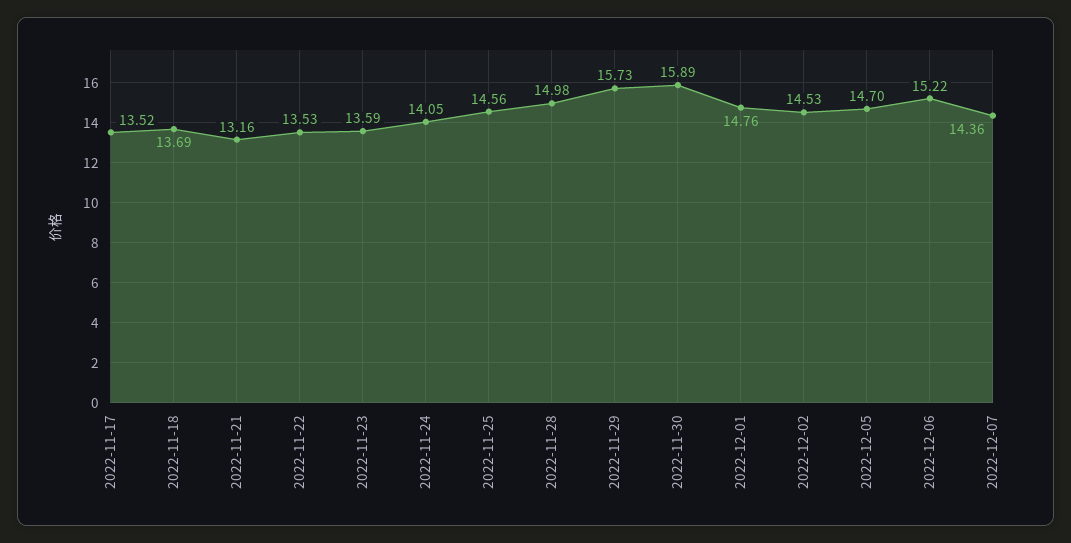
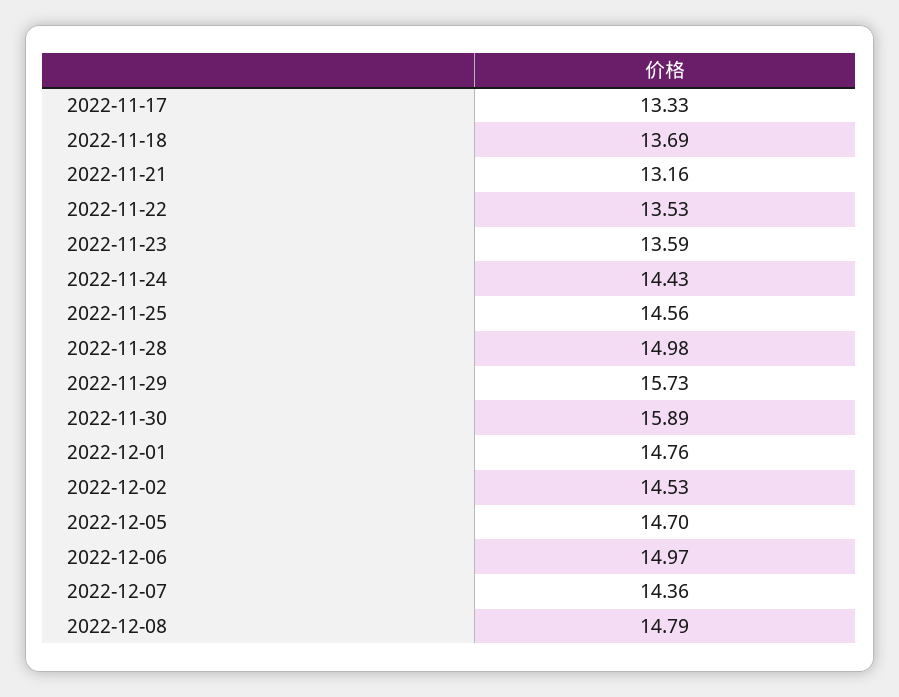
2022-11-17: 13.52 -> 13.33
2022-11-24: 14.05 -> 14.43
2022-12-06: 15.22 -> 14.97
2022-12-08: none -> 14.79

